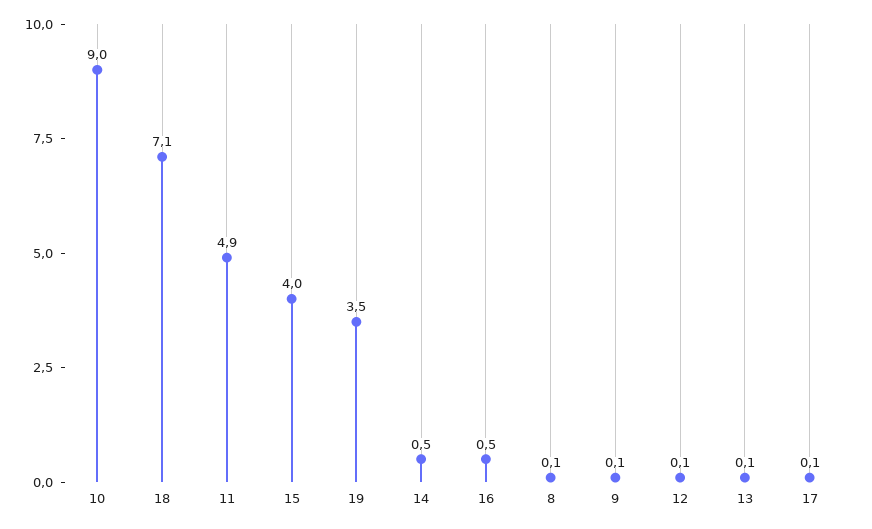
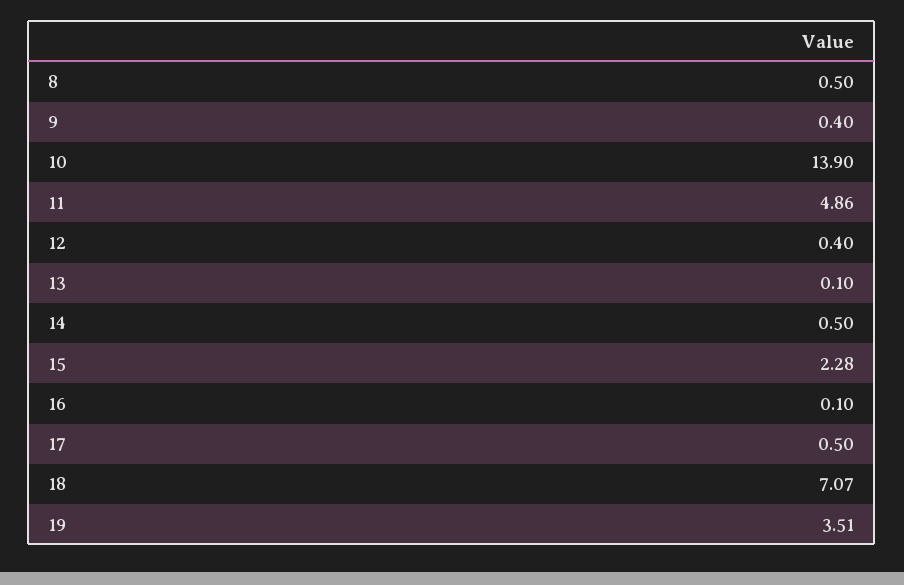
10: 9 -> 13.9
15: 4 -> 2.28
16: 0.5 -> 0.1
8: 0.1 -> 0.5
9: 0.1 -> 0.4
12: 0.1 -> 0.4
17: 0.1 -> 0.5

